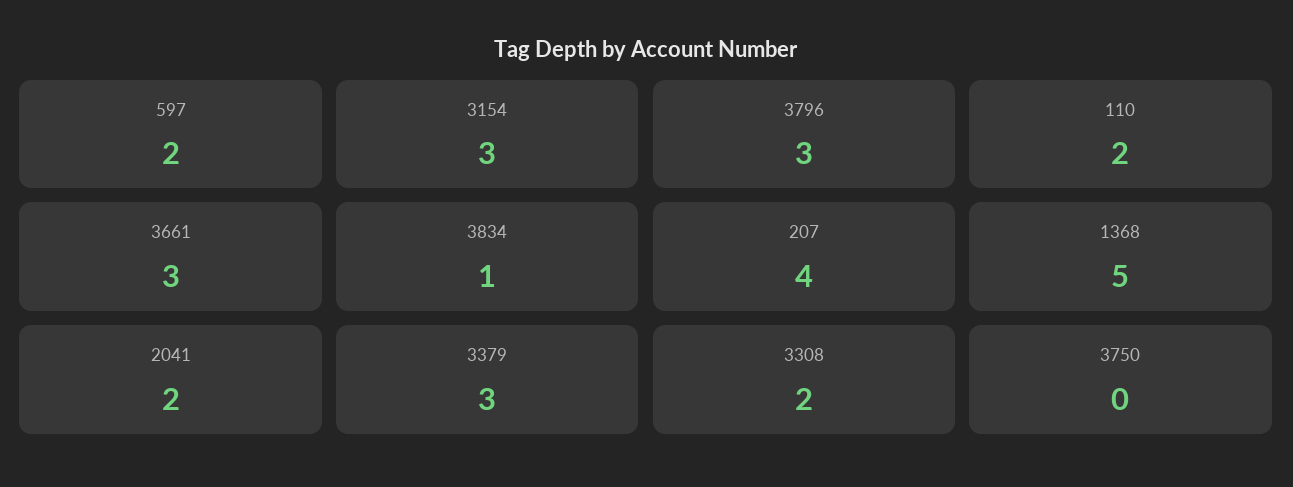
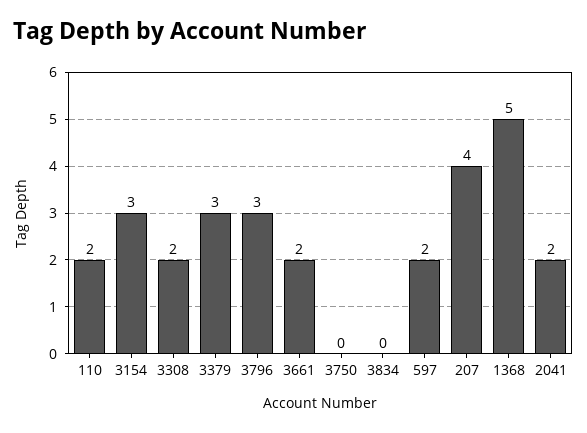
3661: 3 -> 2
3834: 1 -> 0

